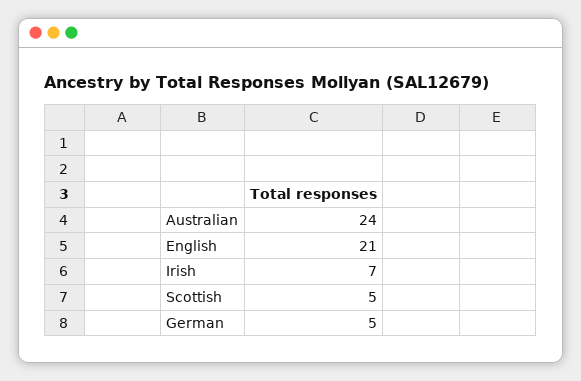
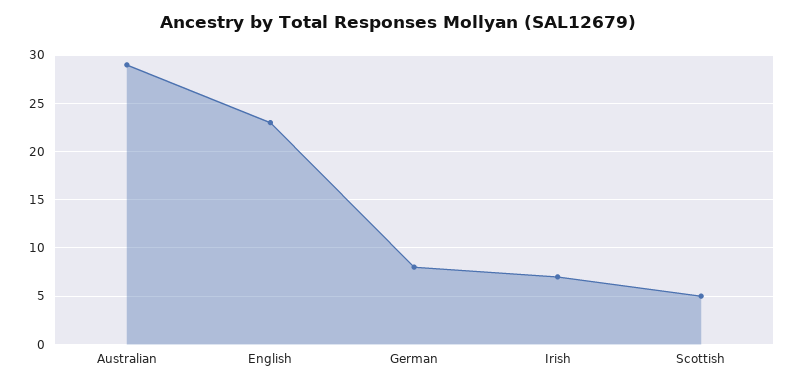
Australian: 24 -> 29
English: 21 -> 23
German: 5 -> 8

